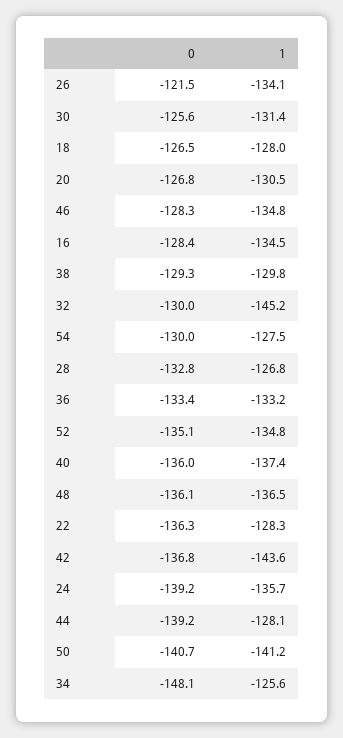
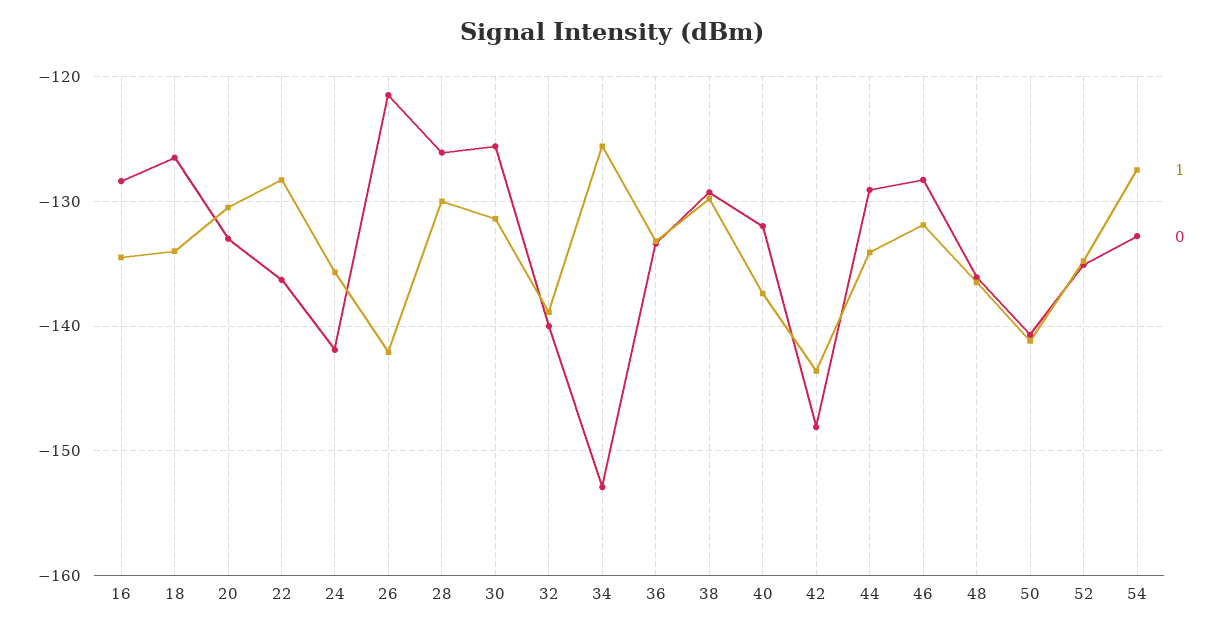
1, 26: -134.1 -> -142
1, 18: -128 -> -134
0, 20: -126.8 -> -133
1, 46: -134.8 -> -132
0, 32: -130 -> -140
1, 32: -145.2 -> -139
0, 54: -130 -> -133
0, 28: -132.8 -> -126
1, 28: -126.8 -> -130
0, 40: -136 -> -132
0, 42: -136.8 -> -148
0, 24: -139.2 -> -142
0, 44: -139.2 -> -129
1, 44: -128.1 -> -134
0, 34: -148.1 -> -153

